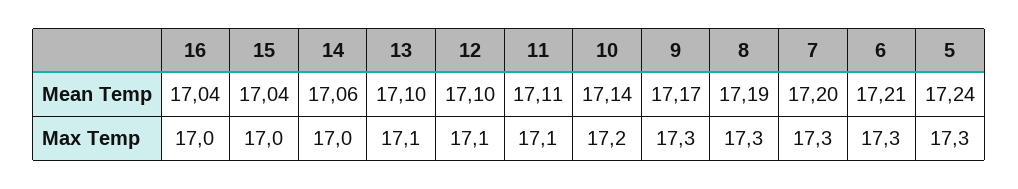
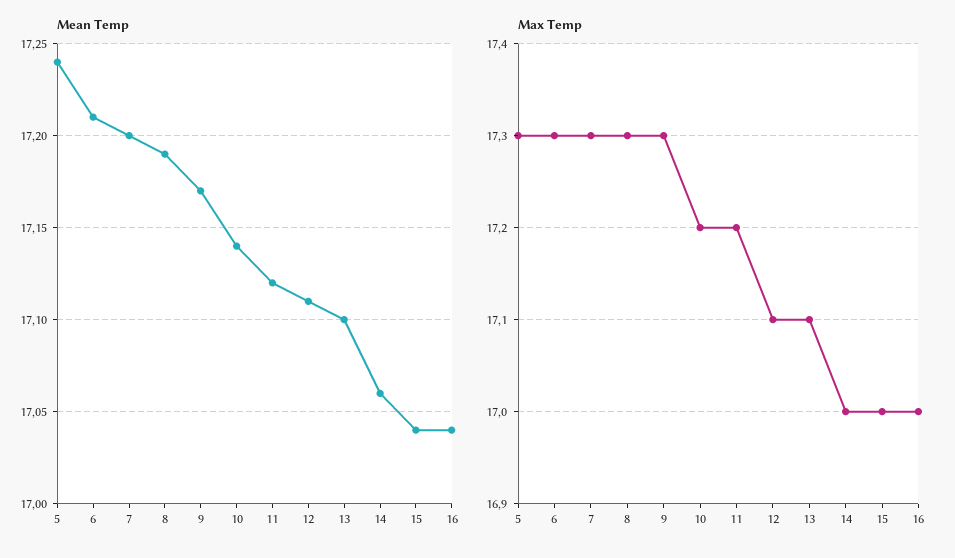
Mean Temp, 12: 17.1 -> 17.11
Mean Temp, 11: 17.11 -> 17.12
Max Temp, 11: 17.1 -> 17.2

